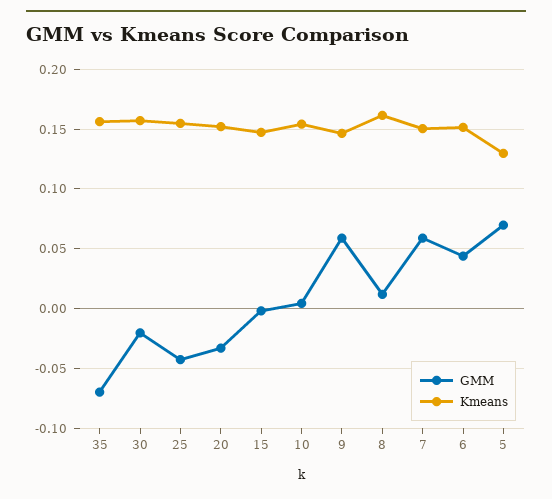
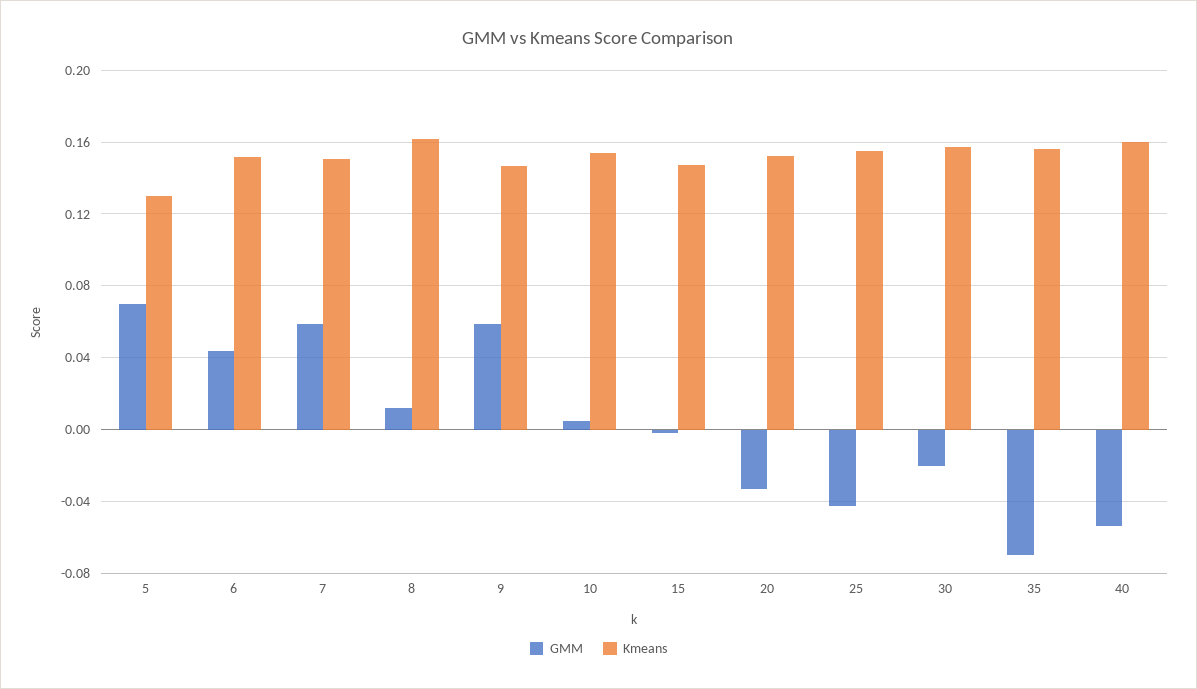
GMM, 40: none -> -0.055
Kmeans, 40: none -> 0.16

